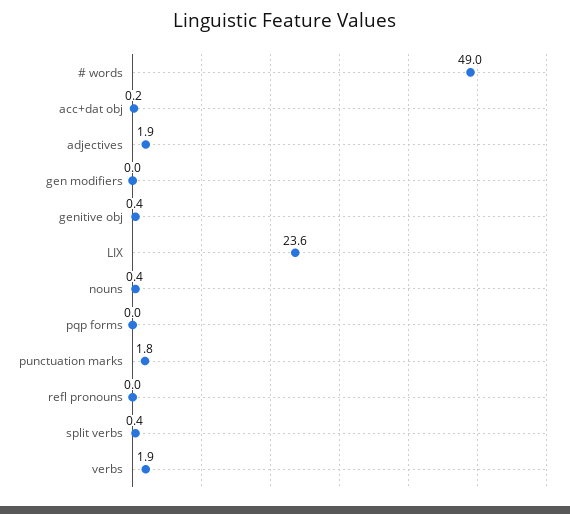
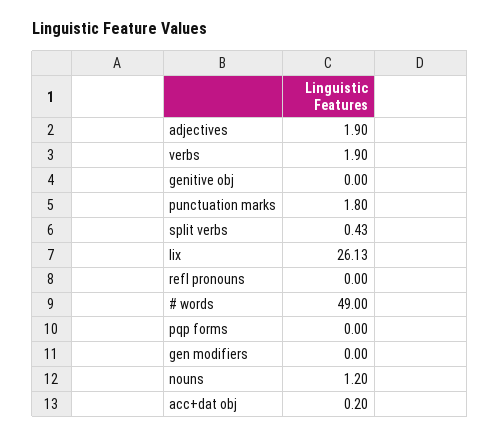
genitive obj: 0.4 -> 0
LIX: 23.6 -> 26.13
nouns: 0.4 -> 1.2

